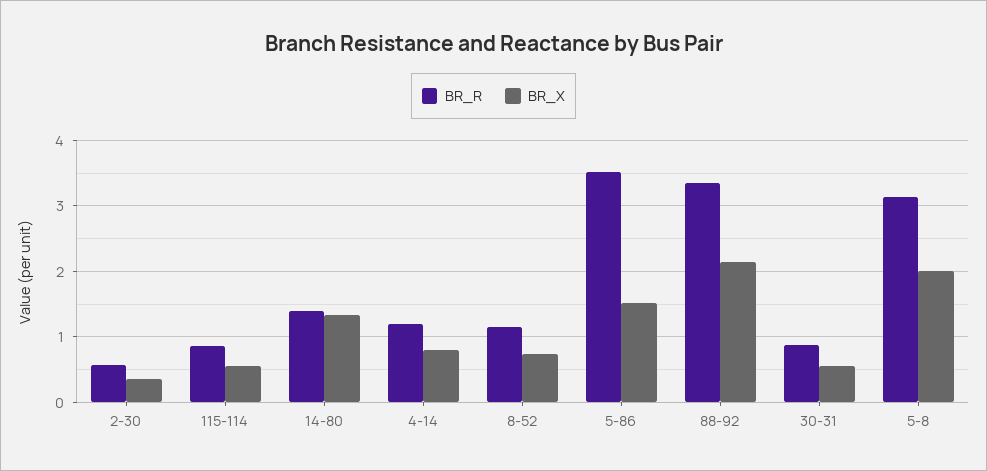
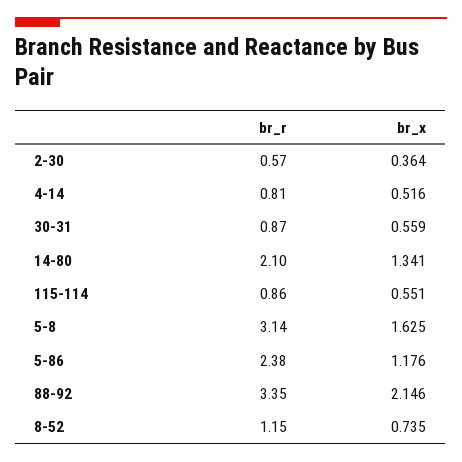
BR_R, 14-80: 1.4 -> 2.1
BR_R, 4-14: 1.2 -> 0.81
BR_X, 4-14: 0.8 -> 0.516
BR_R, 5-86: 3.5 -> 2.38
BR_X, 5-86: 1.5 -> 1.176
BR_X, 5-8: 2 -> 1.625

